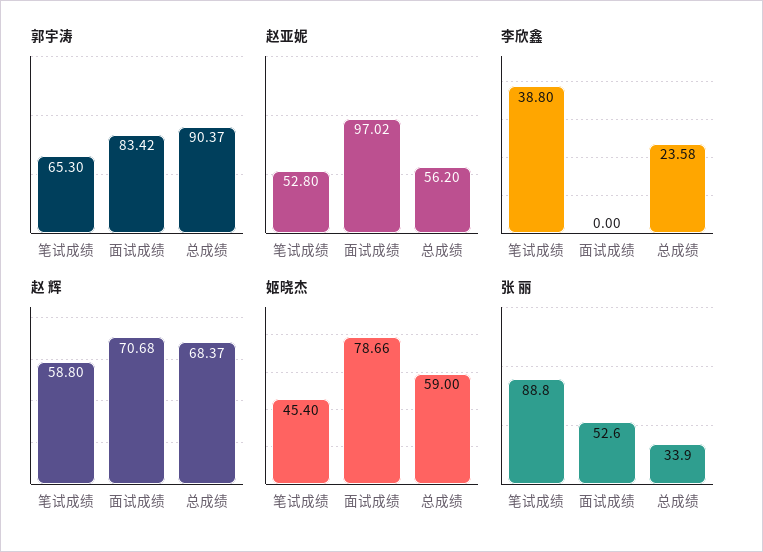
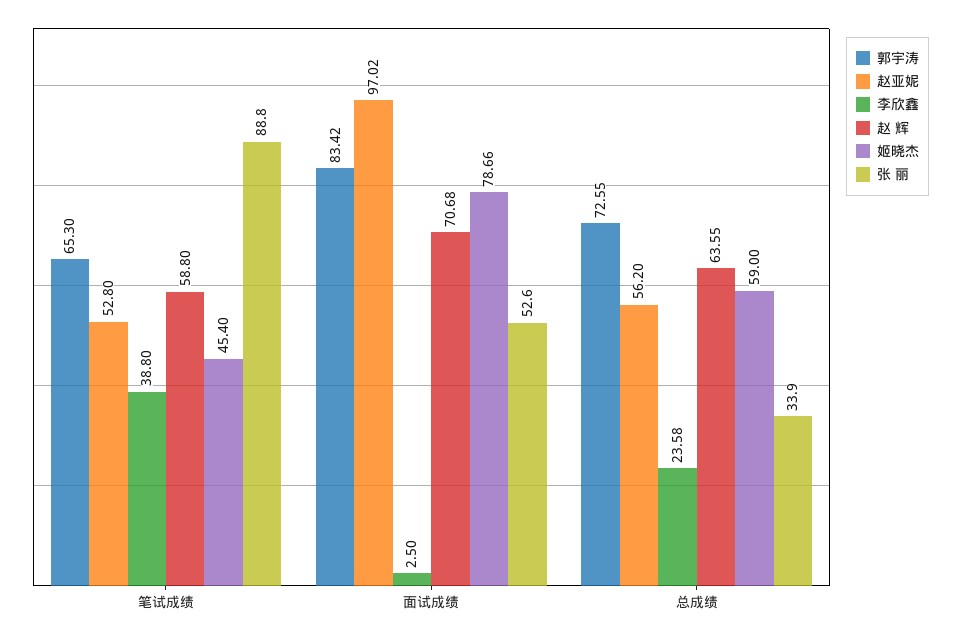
郭宇涛, 总成绩: 90.37 -> 72.55
李欣鑫, 面试成绩: 0 -> 2.5
赵 辉, 总成绩: 68.37 -> 63.55

